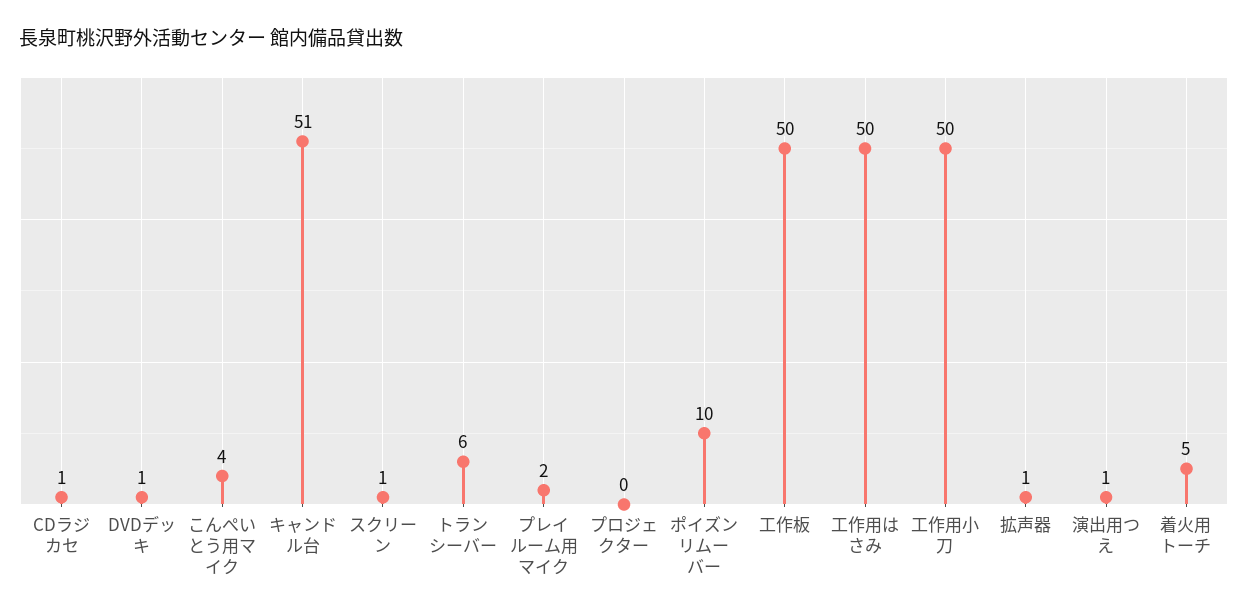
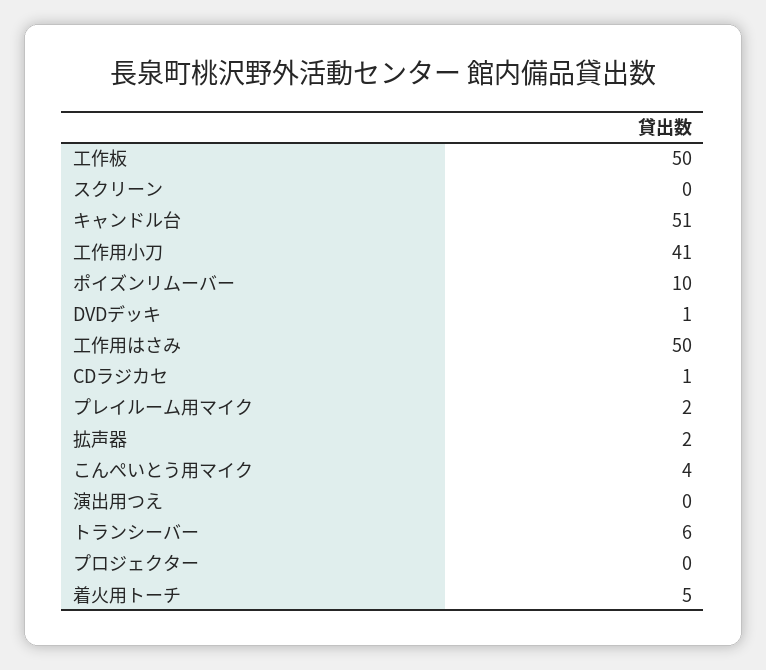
スクリーン: 1 -> 0
工作用小刀: 50 -> 41
拡声器: 1 -> 2
演出用つえ: 1 -> 0

